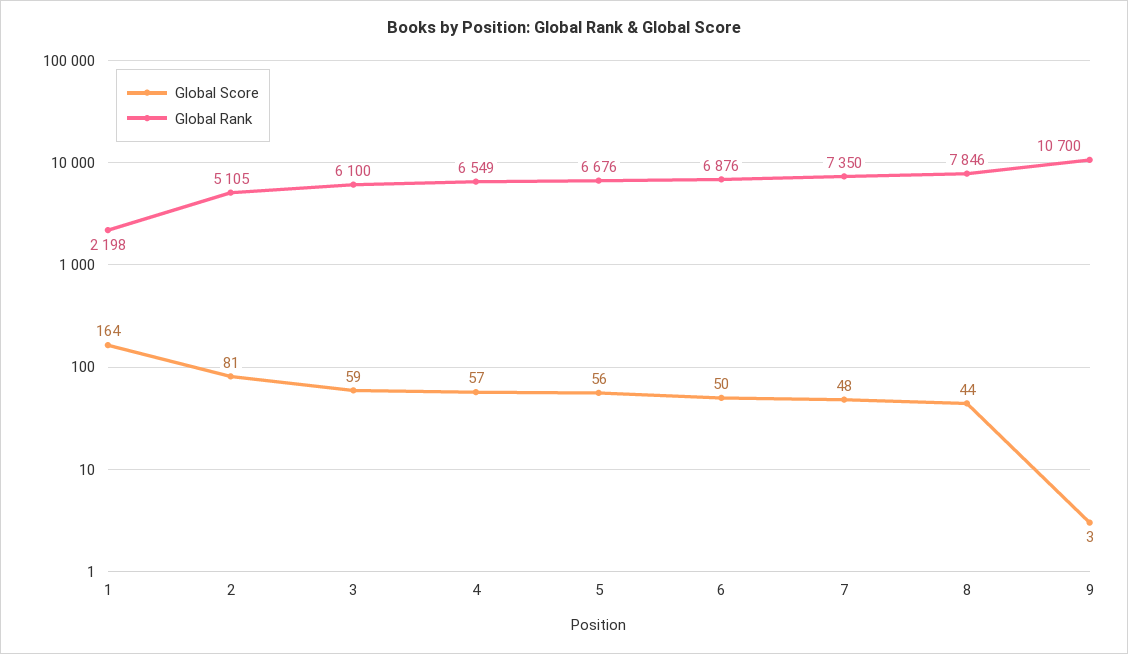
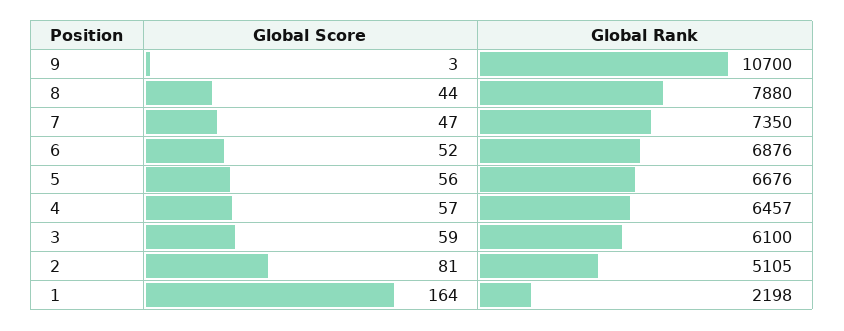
Global Rank, 4: 6549 -> 6457
Global Score, 6: 50 -> 52
Global Score, 7: 48 -> 47
Global Rank, 8: 7846 -> 7880

